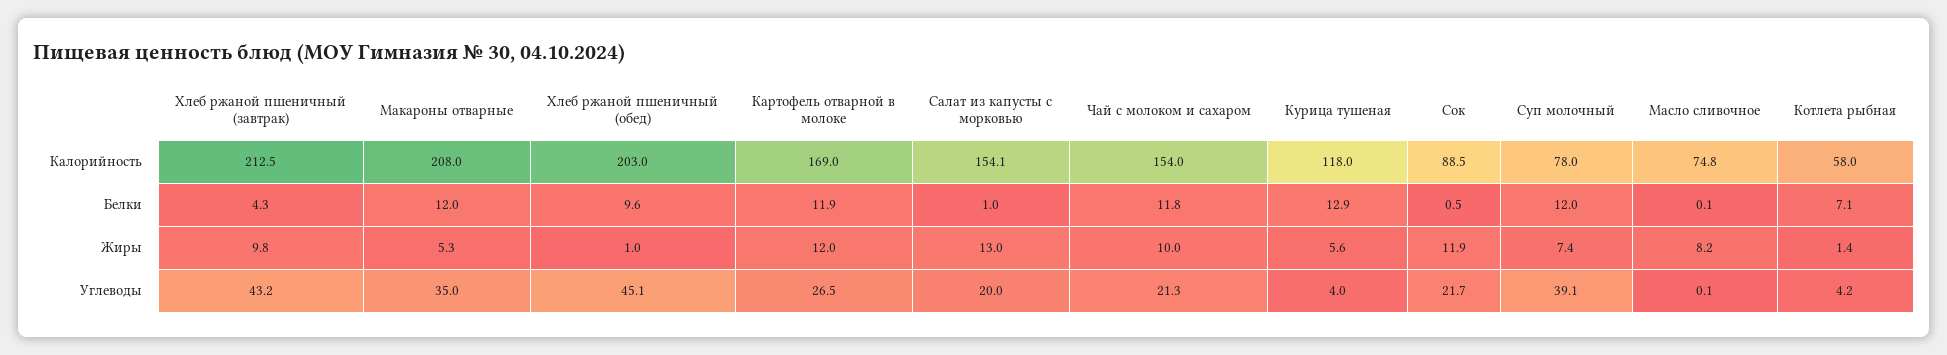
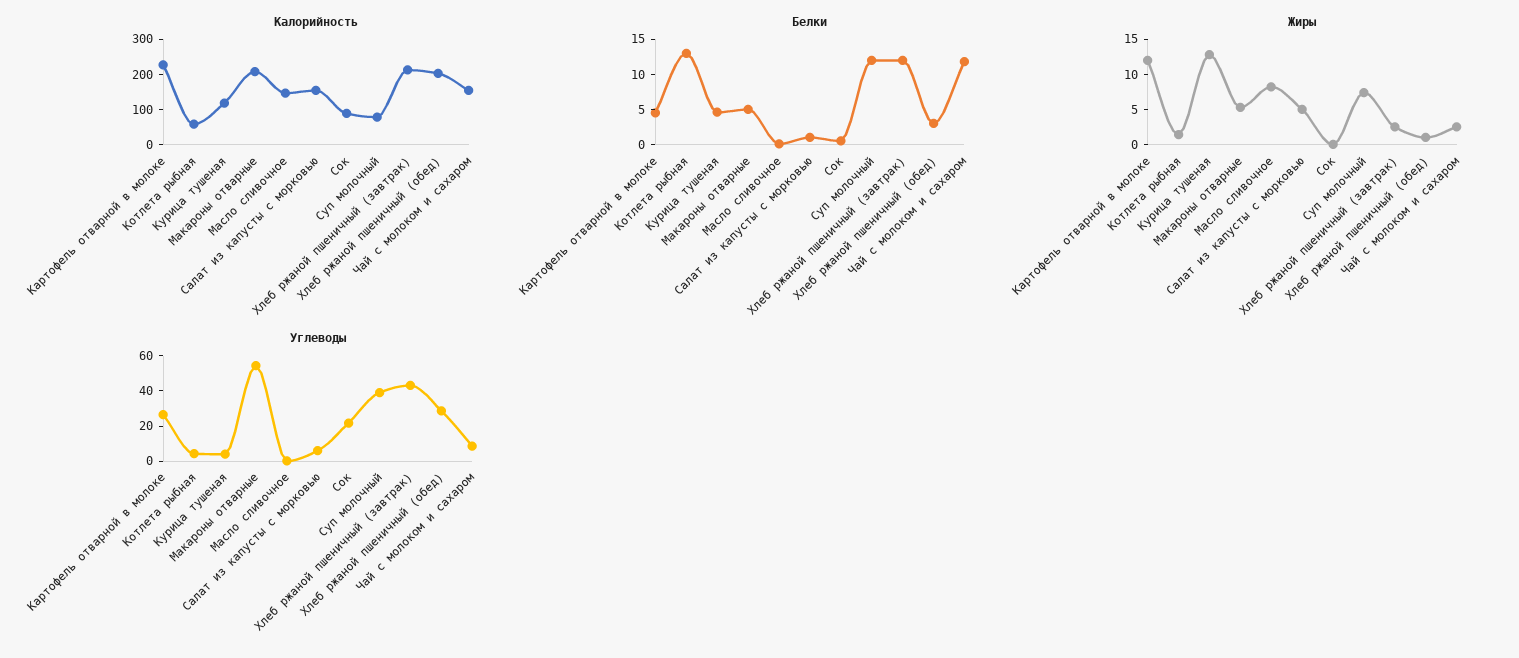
Калорийность, Картофель отварной в молоке: 169 -> 225
Калорийность, Масло сливочное: 74.8 -> 150
Белки, Хлеб ржаной пшеничный (завтрак): 4.3 -> 12.5
Белки, Макароны отварные: 12 -> 5
Белки, Хлеб ржаной пшеничный (обед): 9.6 -> 2.5
Белки, Картофель отварной в молоке: 11.9 -> 5
Белки, Курица тушеная: 12.9 -> 5
Белки, Котлета рыбная: 7.1 -> 12.5
Жиры, Хлеб ржаной пшеничный (завтрак): 9.8 -> 2.5
Жиры, Салат из капусты с морковью: 13 -> 5
Жиры, Чай с молоком и сахаром: 10 -> 2.5
Жиры, Курица тушеная: 5.6 -> 12.5
Жиры, Сок: 11.9 -> 0
Углеводы, Макароны отварные: 35 -> 55
Углеводы, Хлеб ржаной пшеничный (обед): 45.1 -> 30
Углеводы, Салат из капусты с морковью: 20 -> 5
Углеводы, Чай с молоком и сахаром: 21.3 -> 10

